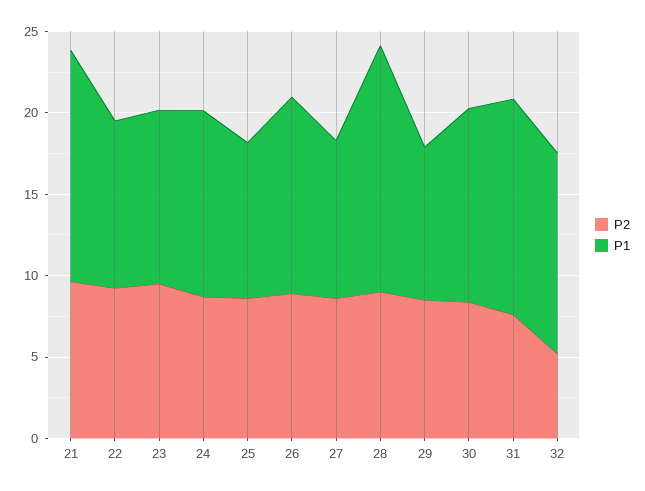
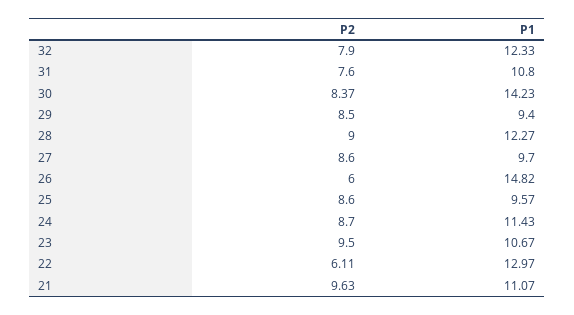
P1, 21: 14 -> 11.07
P2, 22: 9 -> 6.11
P1, 22: 10 -> 12.97
P2, 26: 9 -> 6
P1, 26: 12 -> 14.82
P1, 28: 15 -> 12.27
P1, 30: 12 -> 14.23
P1, 31: 13 -> 10.8
P2, 32: 5 -> 7.9

